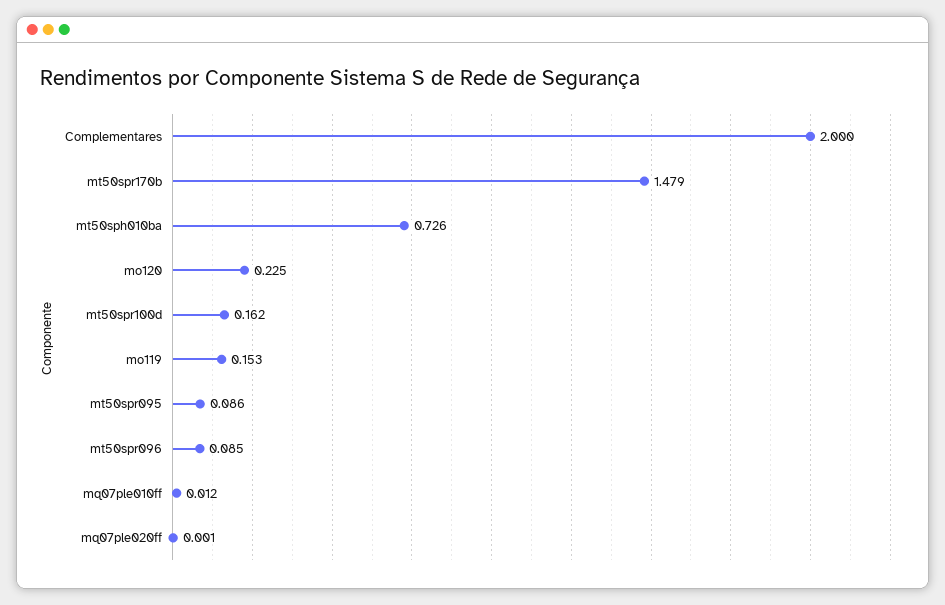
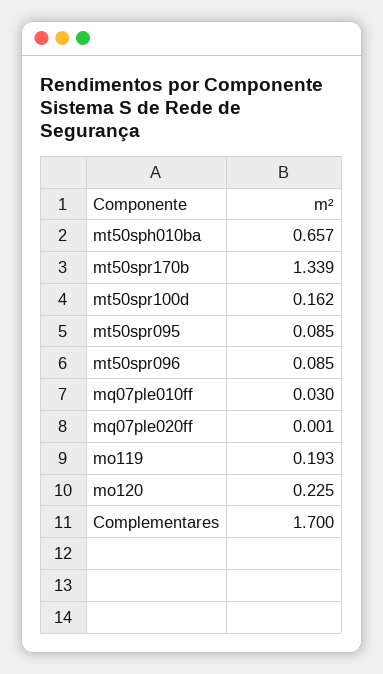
Complementares: 2 -> 1.7
mt50spr170b: 1.479 -> 1.339
mt50sph010ba: 0.726 -> 0.657
mo119: 0.153 -> 0.193
mt50spr095: 0.086 -> 0.085
mq07ple010ff: 0.012 -> 0.03

